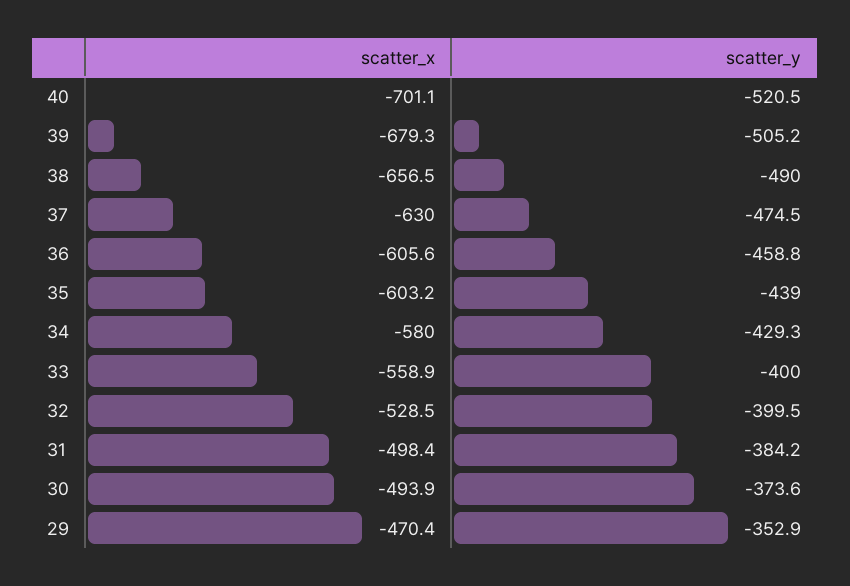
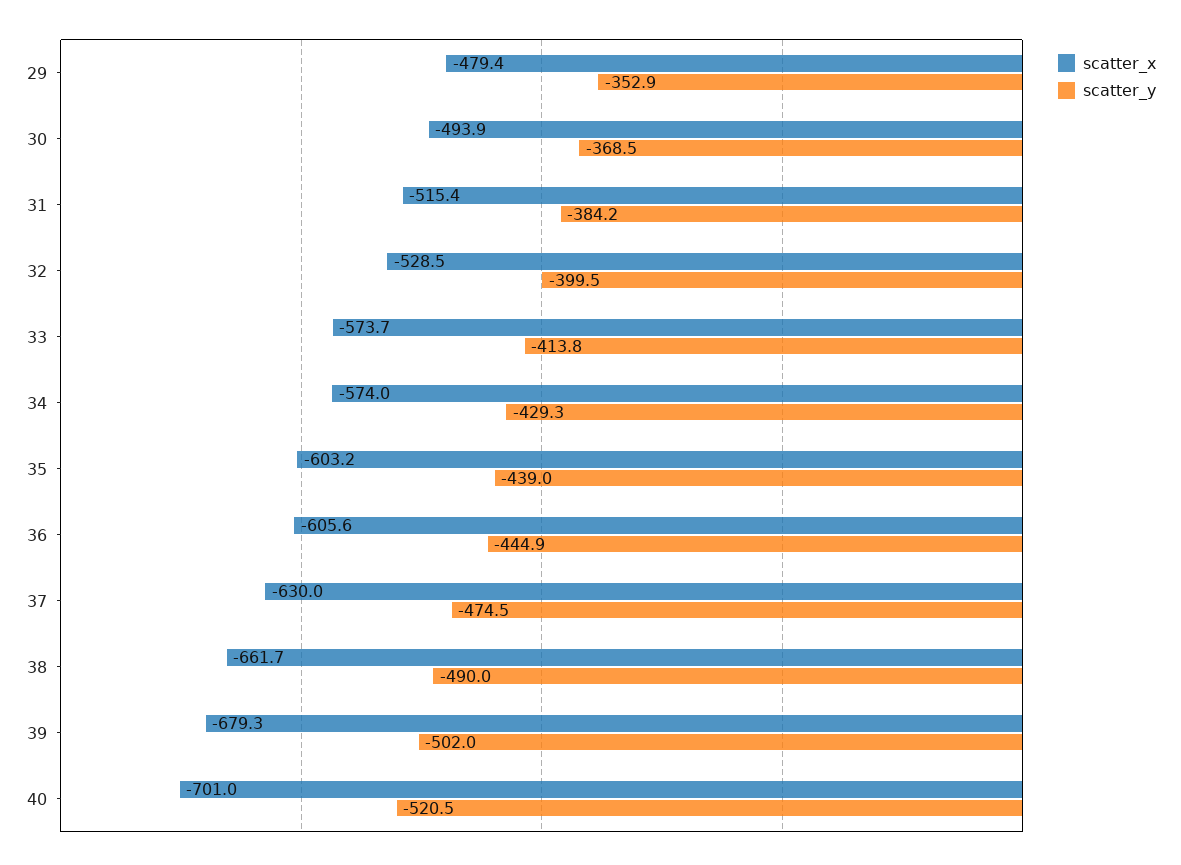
scatter_x, 40: -701.1 -> -701
scatter_y, 39: -505.2 -> -502
scatter_x, 38: -656.5 -> -661.7
scatter_y, 36: -458.8 -> -444.9
scatter_x, 34: -580 -> -574
scatter_x, 33: -558.9 -> -573.7
scatter_y, 33: -400 -> -413.8
scatter_x, 31: -498.4 -> -515.4
scatter_y, 30: -373.6 -> -368.5
scatter_x, 29: -470.4 -> -479.4

